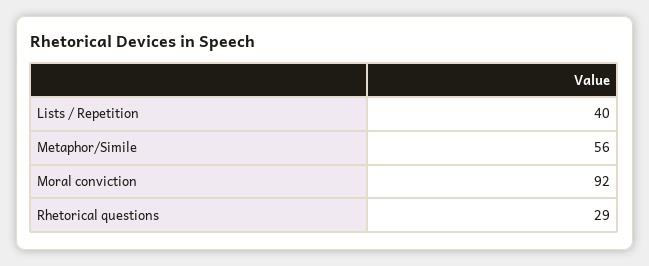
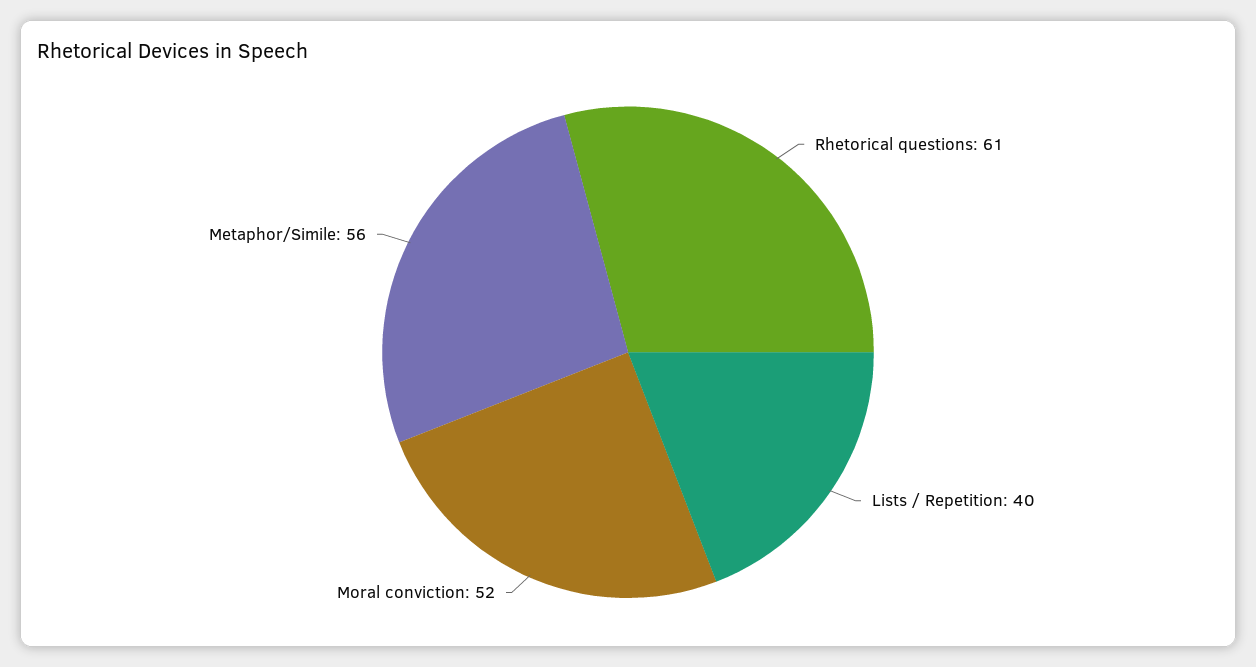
Moral conviction: 92 -> 52
Rhetorical questions: 29 -> 61

